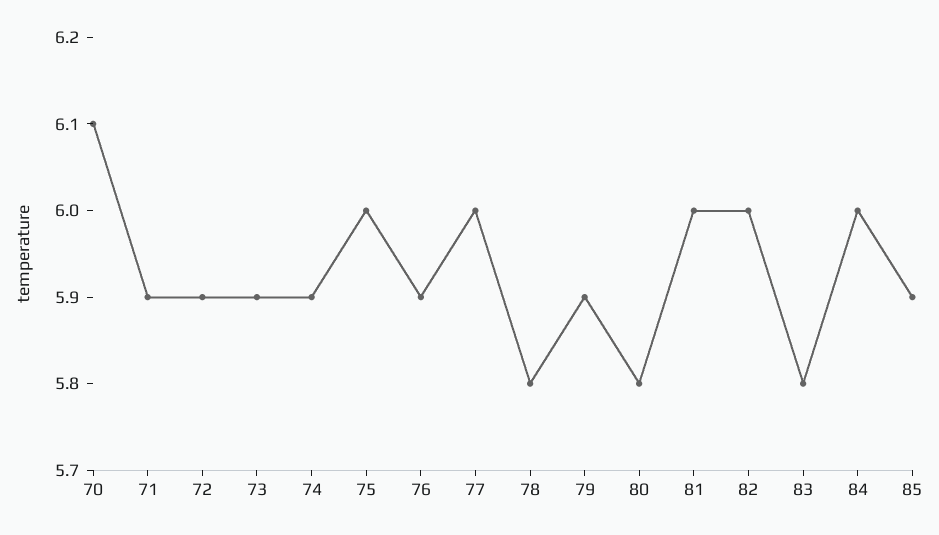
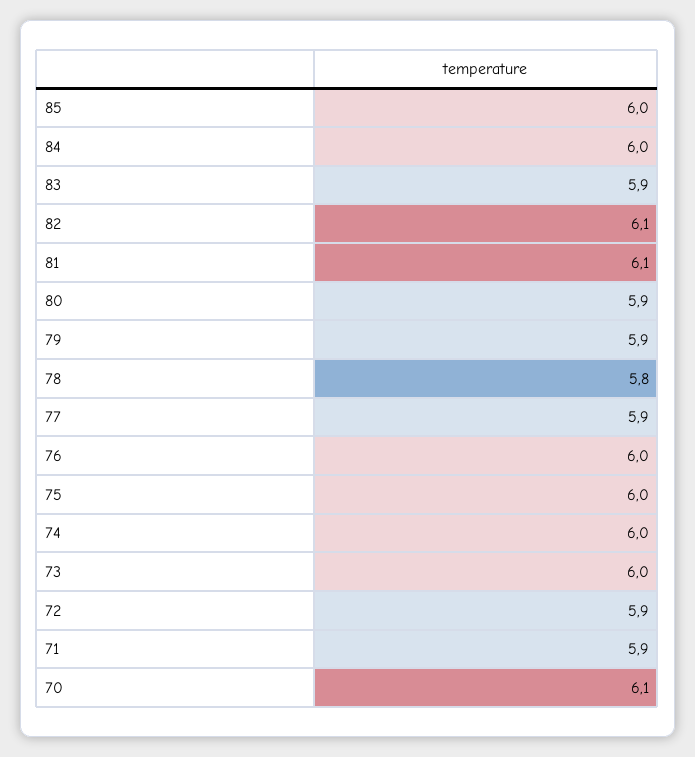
73: 5.9 -> 6
74: 5.9 -> 6
76: 5.9 -> 6
77: 6 -> 5.9
80: 5.8 -> 5.9
81: 6 -> 6.1
82: 6 -> 6.1
83: 5.8 -> 5.9
85: 5.9 -> 6

